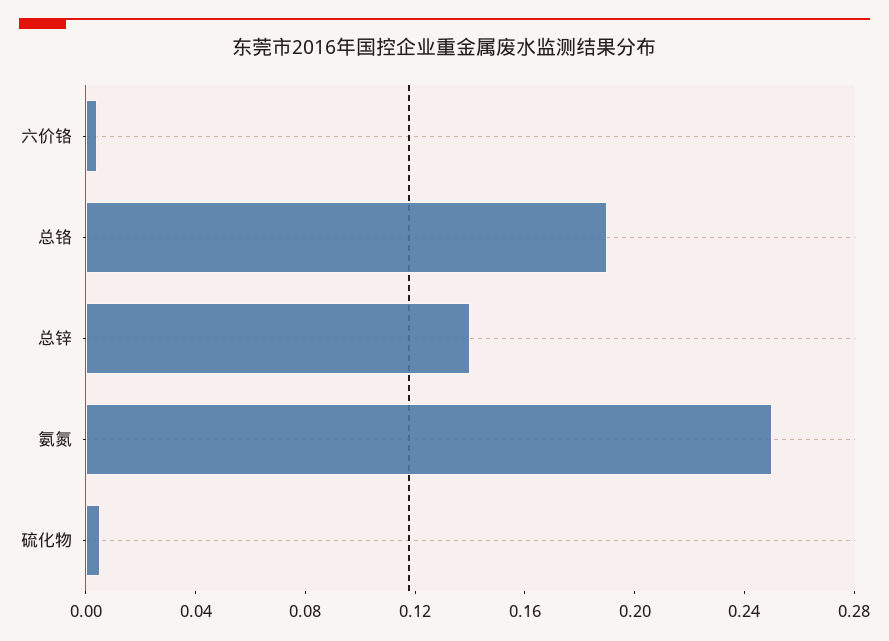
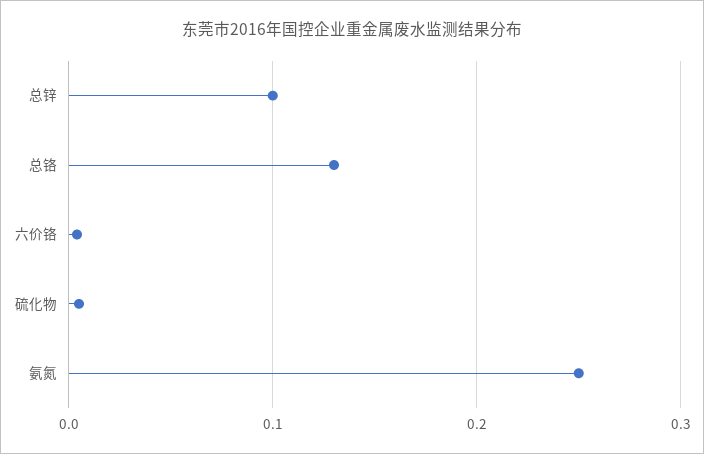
总铬: 0.19 -> 0.13
总锌: 0.14 -> 0.1

